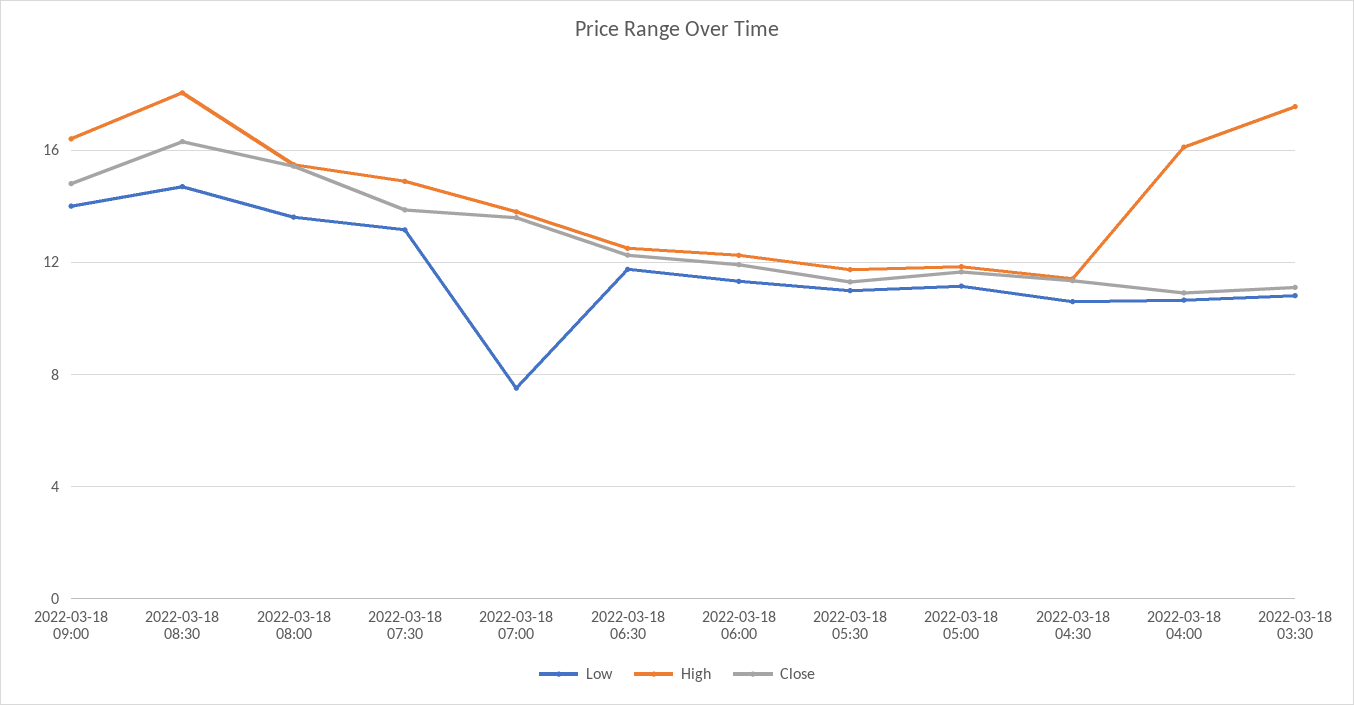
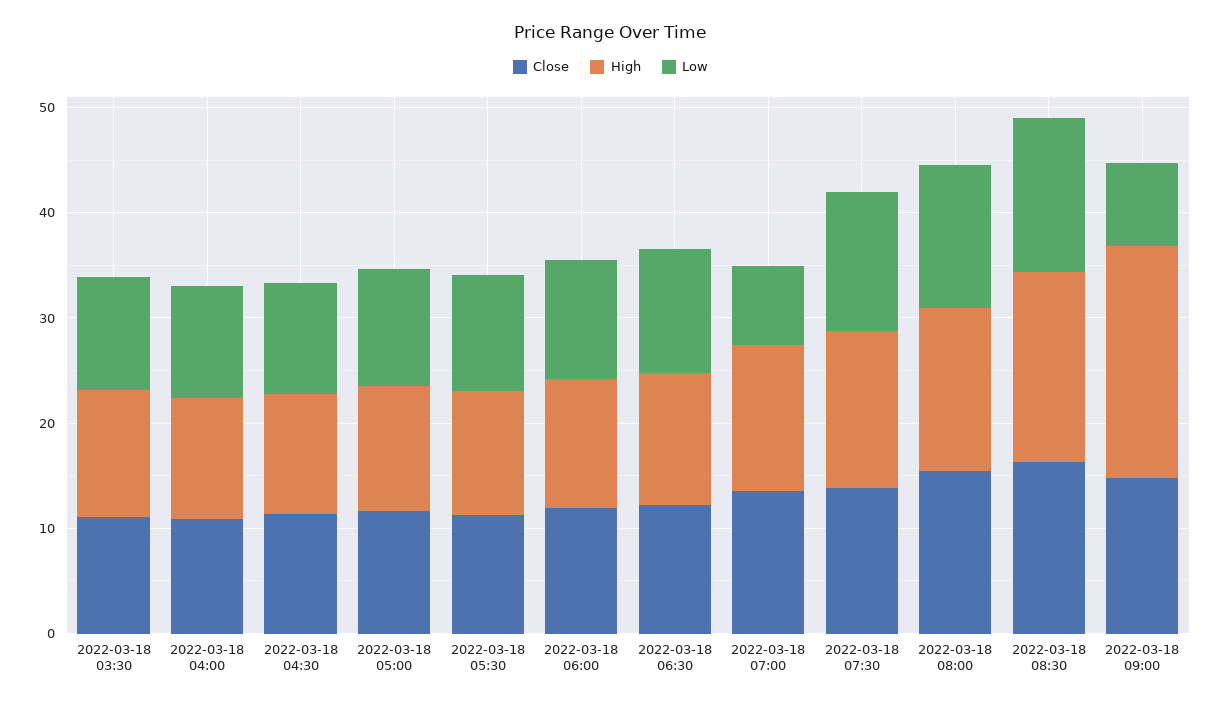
Low, 2022-03-18 09:00: 14 -> 8
High, 2022-03-18 09:00: 16.5 -> 22
High, 2022-03-18 04:00: 16 -> 12
High, 2022-03-18 03:30: 17.5 -> 12

